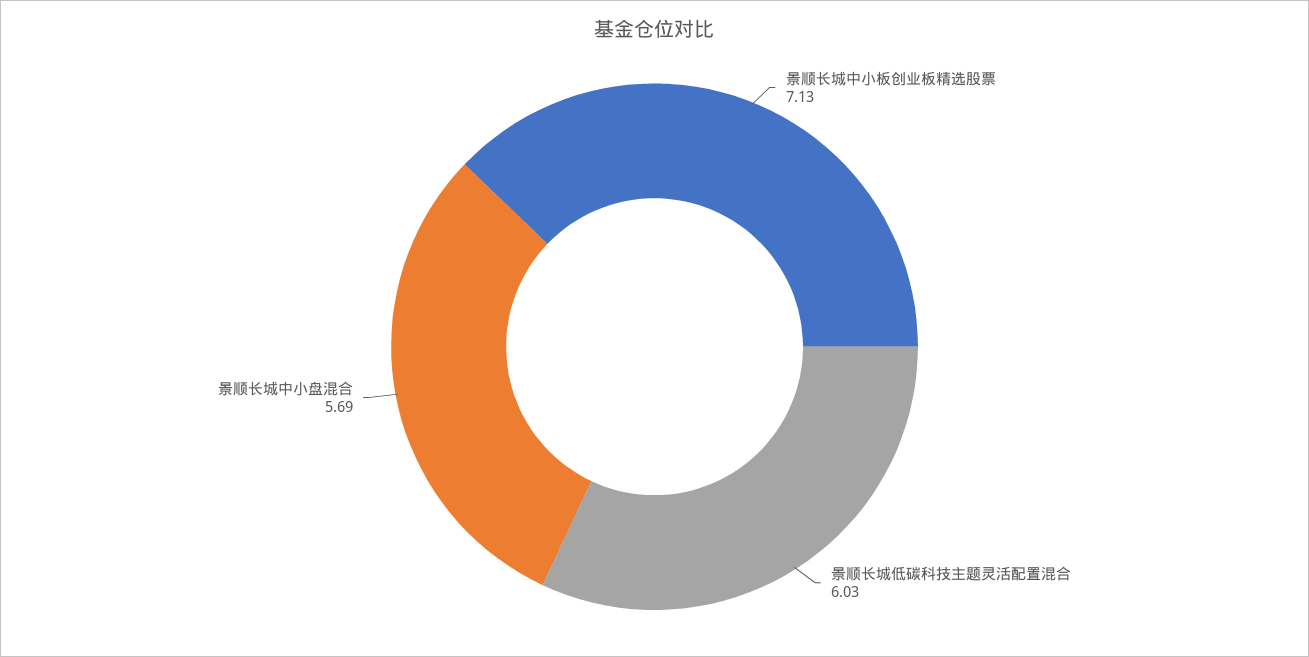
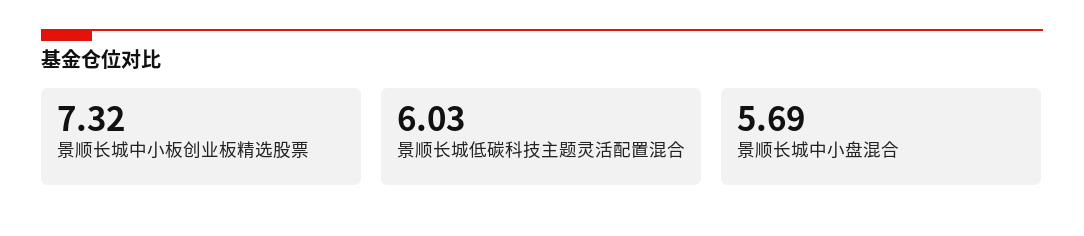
景顺长城中小板创业板精选股票: 7.13 -> 7.32

